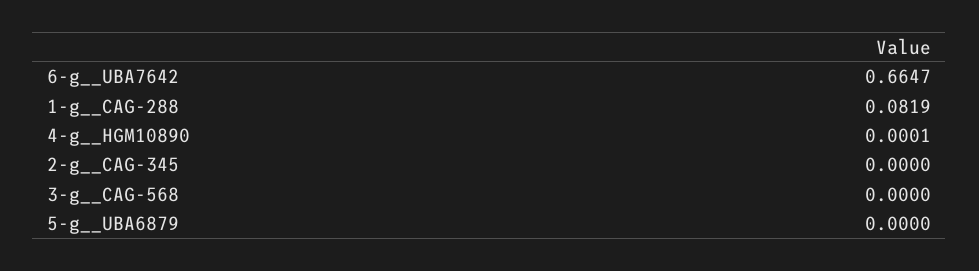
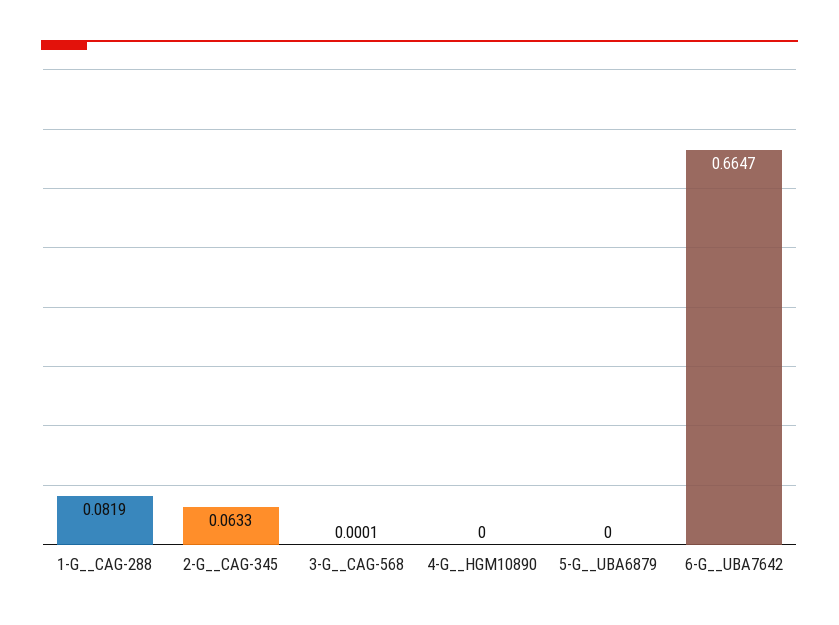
4-g__HGM10890: 0.0001 -> 0
2-g__CAG-345: 0 -> 0.0633
3-g__CAG-568: 0 -> 0.0001

